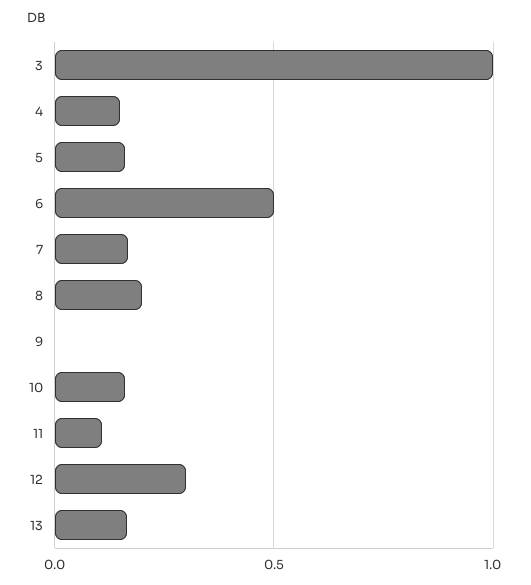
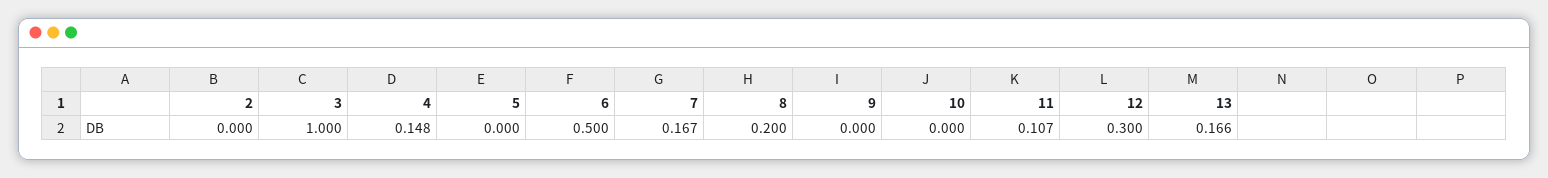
5: 0.15 -> 0
10: 0.15 -> 0
2: none -> 0

